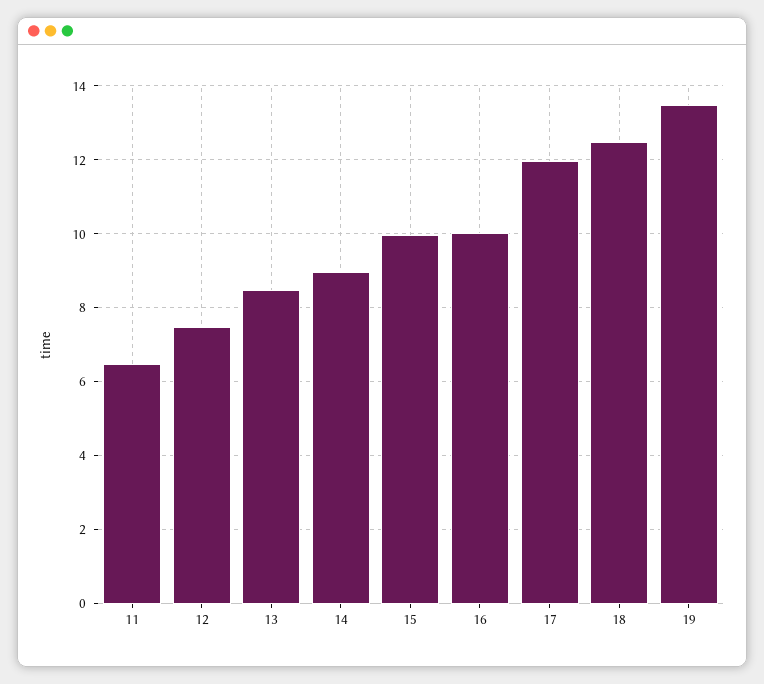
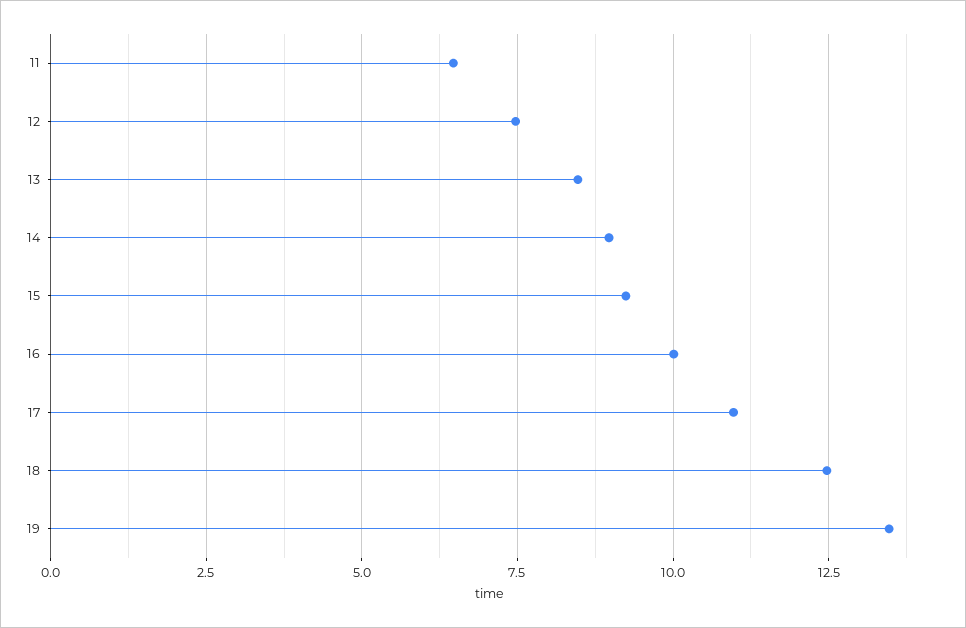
15: 10 -> 9.25
17: 12 -> 11

